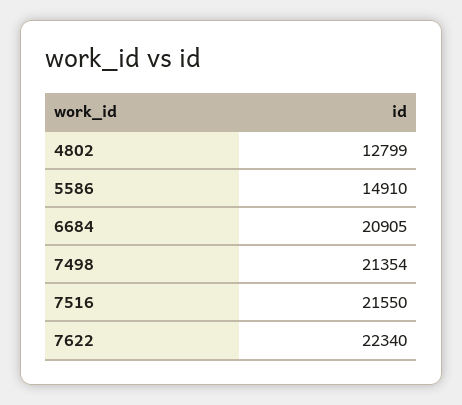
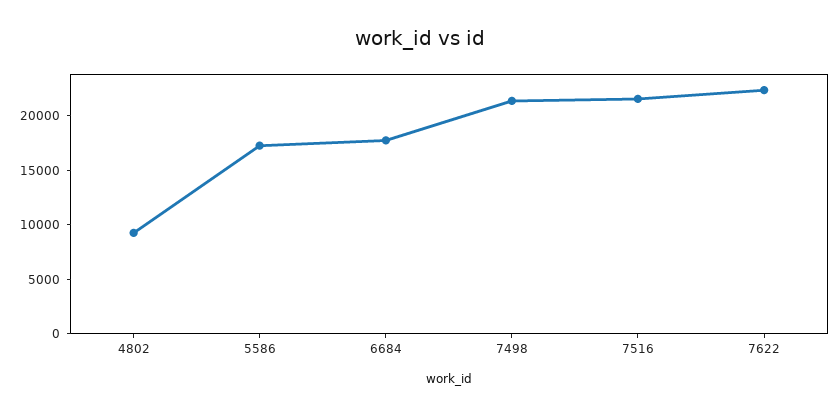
4802: 12799 -> 9000
5586: 14910 -> 17000
6684: 20905 -> 18000

